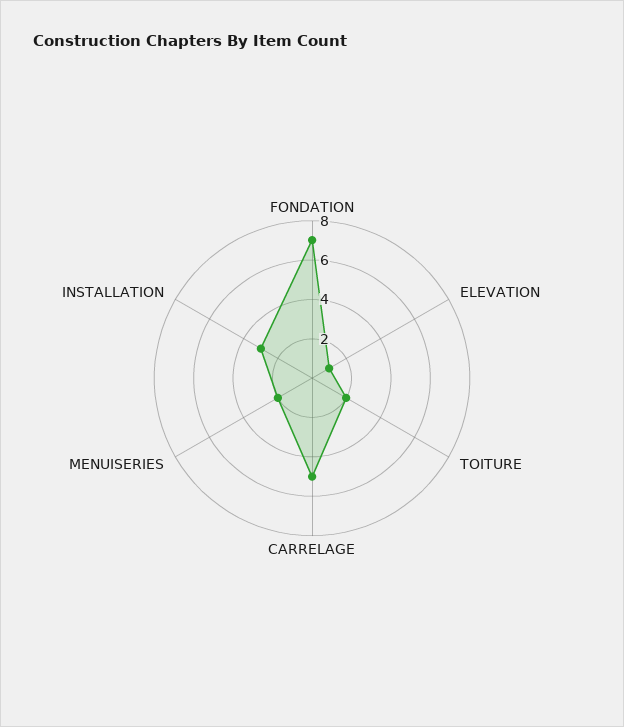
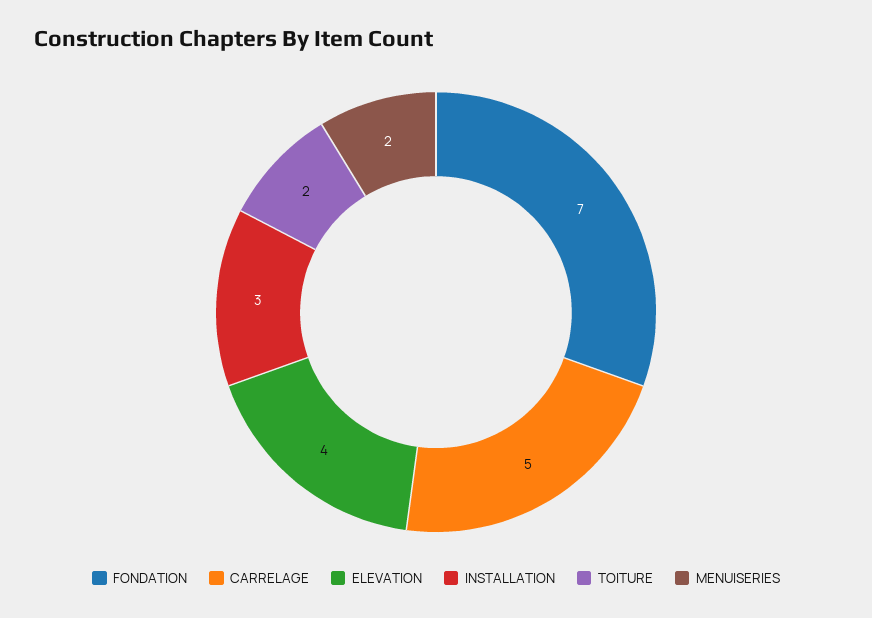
ELEVATION: 1 -> 4

